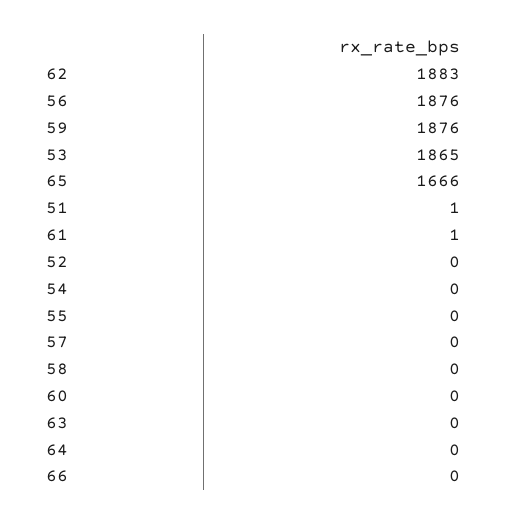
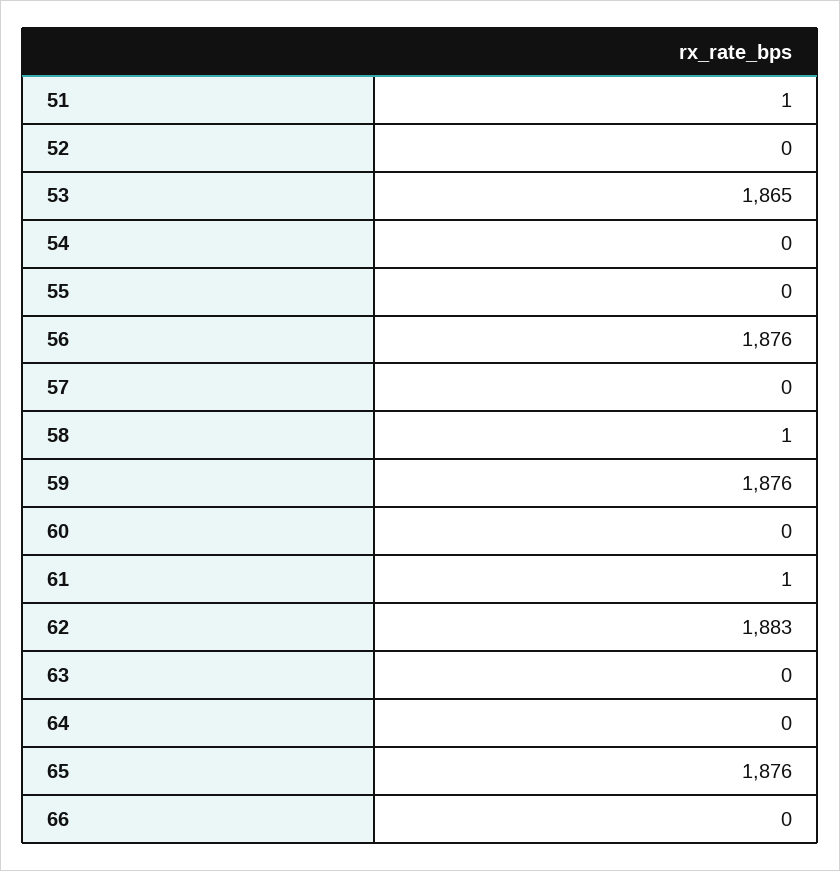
65: 1666 -> 1876
58: 0 -> 1

